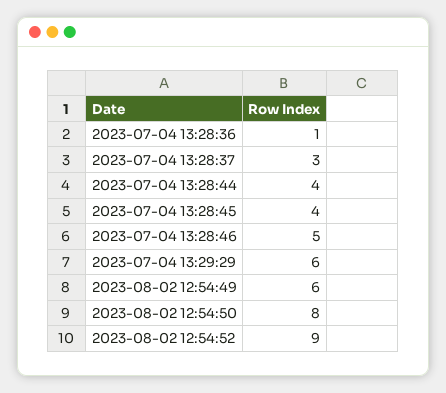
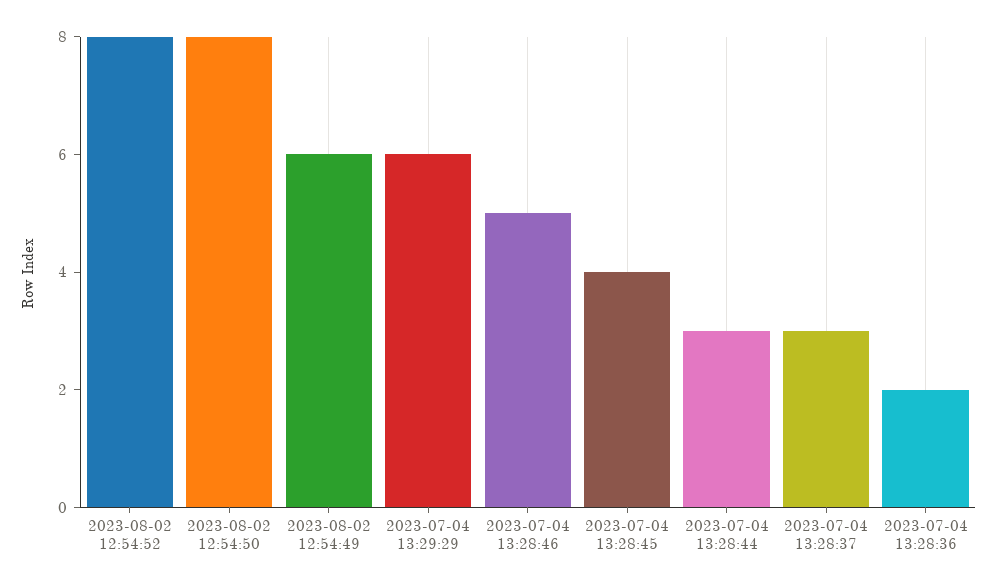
2023-07-04 13:28:36: 1 -> 2
2023-07-04 13:28:44: 4 -> 3
2023-08-02 12:54:52: 9 -> 8

